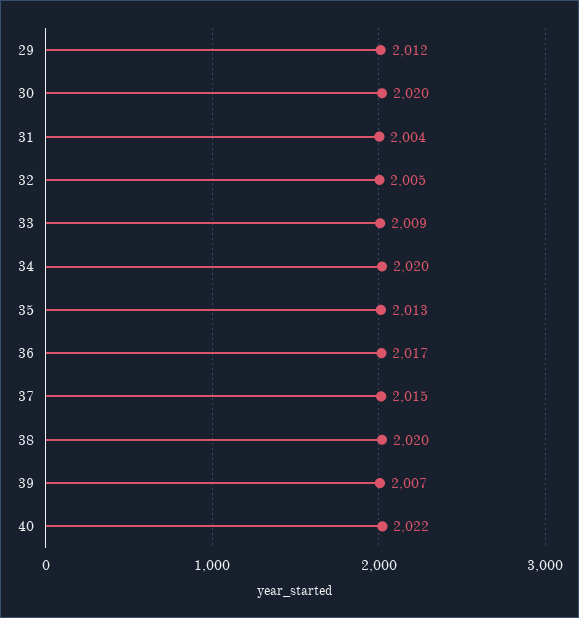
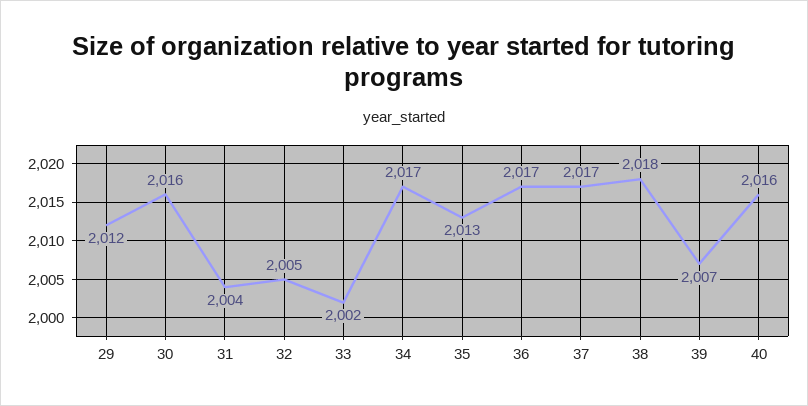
30: 2020 -> 2016
33: 2009 -> 2002
34: 2020 -> 2017
37: 2015 -> 2017
38: 2020 -> 2018
40: 2022 -> 2016

